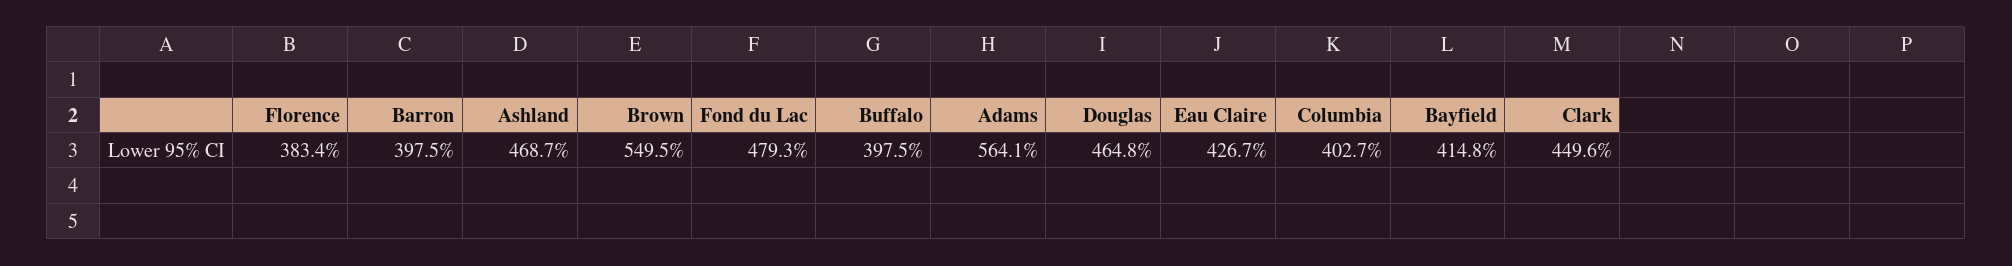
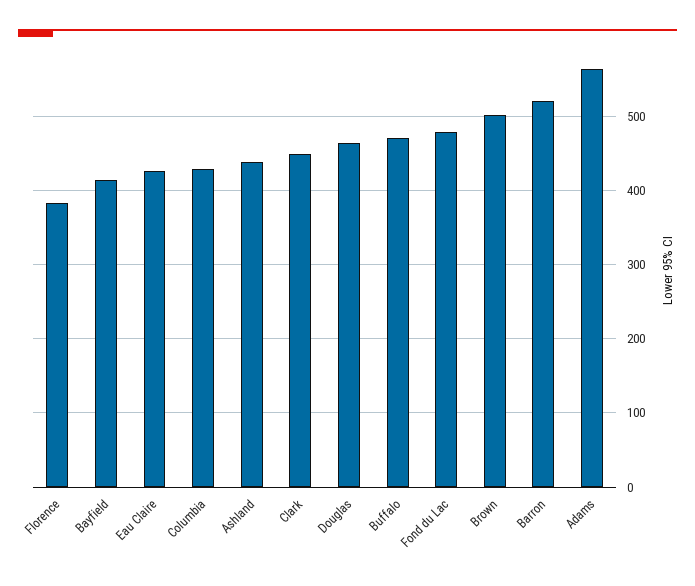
Barron: 397.5 -> 520
Ashland: 468.7 -> 440
Brown: 549.5 -> 500
Buffalo: 397.5 -> 470
Columbia: 402.7 -> 430

